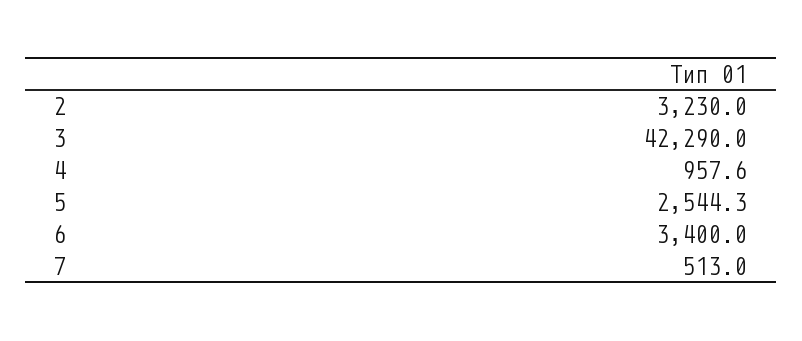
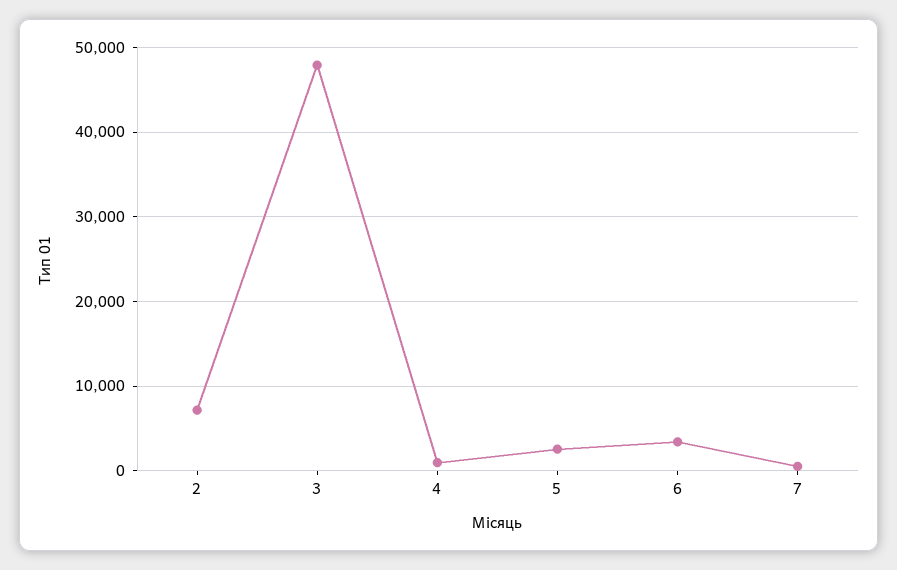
2: 3230 -> 7000
3: 42290 -> 48000

